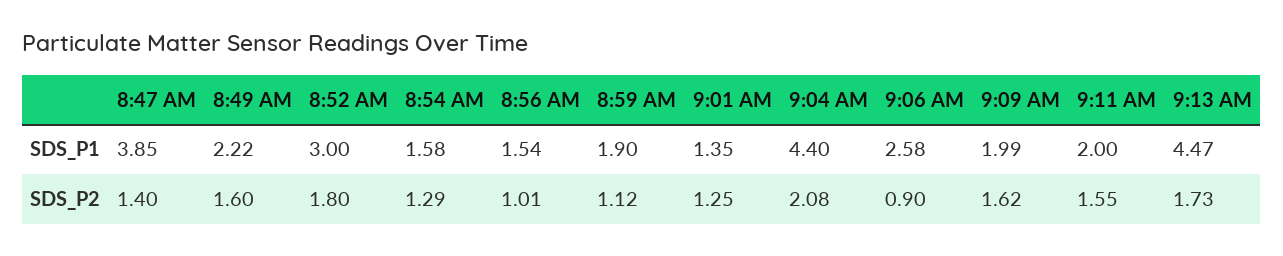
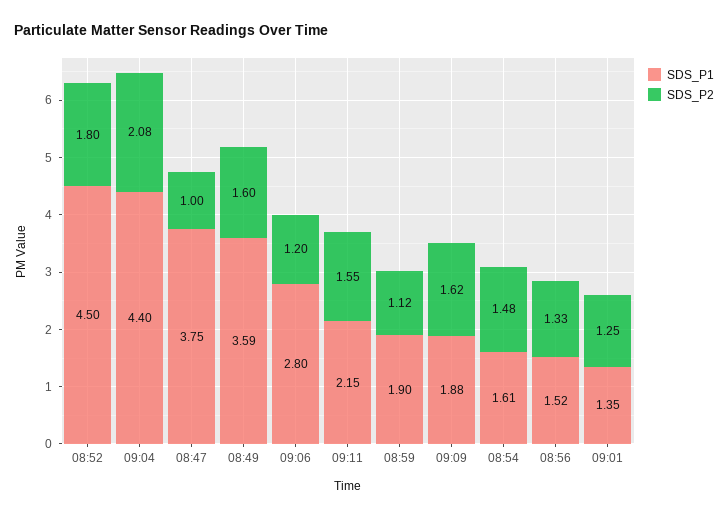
SDS_P1, 8:47 AM: 3.85 -> 3.75
SDS_P1, 8:49 AM: 2.22 -> 3.59
SDS_P1, 8:52 AM: 3 -> 4.5
SDS_P1, 8:54 AM: 1.58 -> 1.61
SDS_P1, 8:56 AM: 1.54 -> 1.52
SDS_P1, 9:06 AM: 2.58 -> 2.8
SDS_P1, 9:09 AM: 1.99 -> 1.88
SDS_P1, 9:11 AM: 2 -> 2.15
SDS_P1, 9:13 AM: 4.47 -> none
SDS_P2, 8:47 AM: 1.4 -> 1
SDS_P2, 8:54 AM: 1.29 -> 1.48
SDS_P2, 8:56 AM: 1.01 -> 1.33
SDS_P2, 9:06 AM: 0.9 -> 1.2
SDS_P2, 9:13 AM: 1.73 -> none

